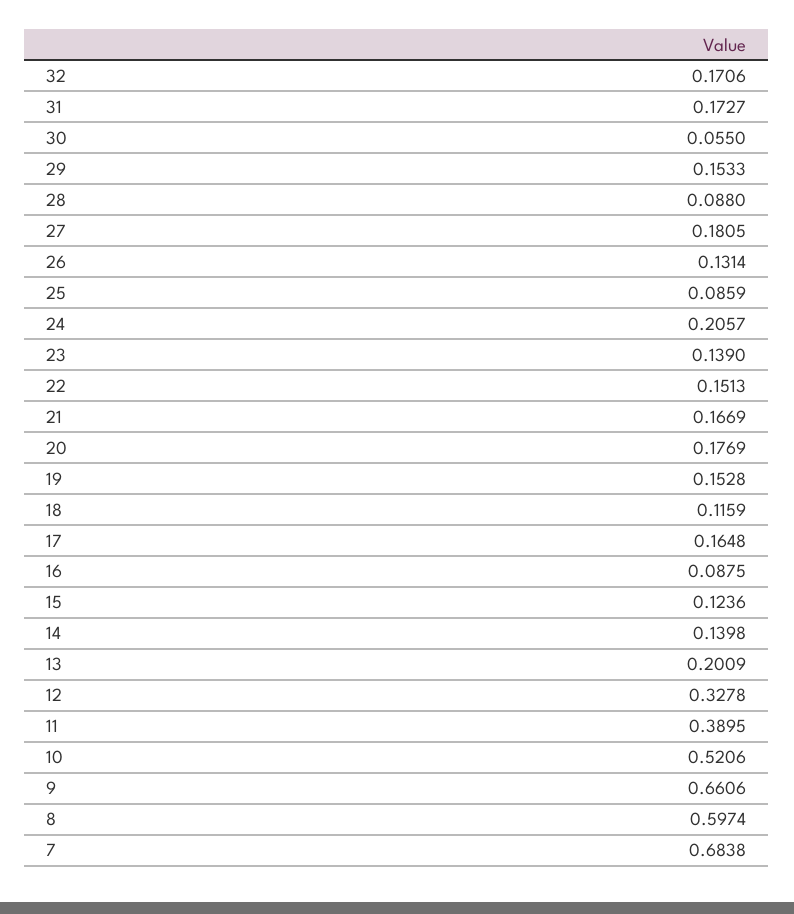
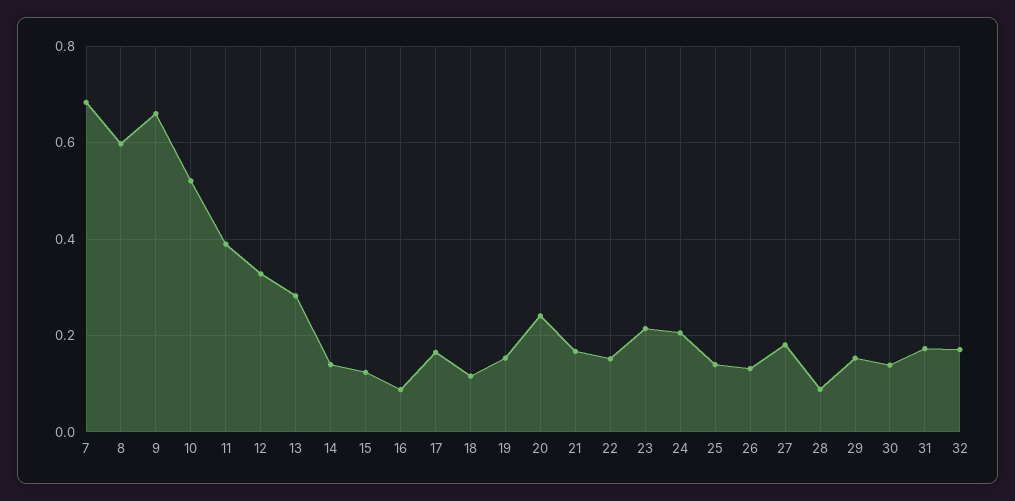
30: 0.055 -> 0.14
25: 0.0859 -> 0.14
23: 0.139 -> 0.22
20: 0.1769 -> 0.24
13: 0.2009 -> 0.28

